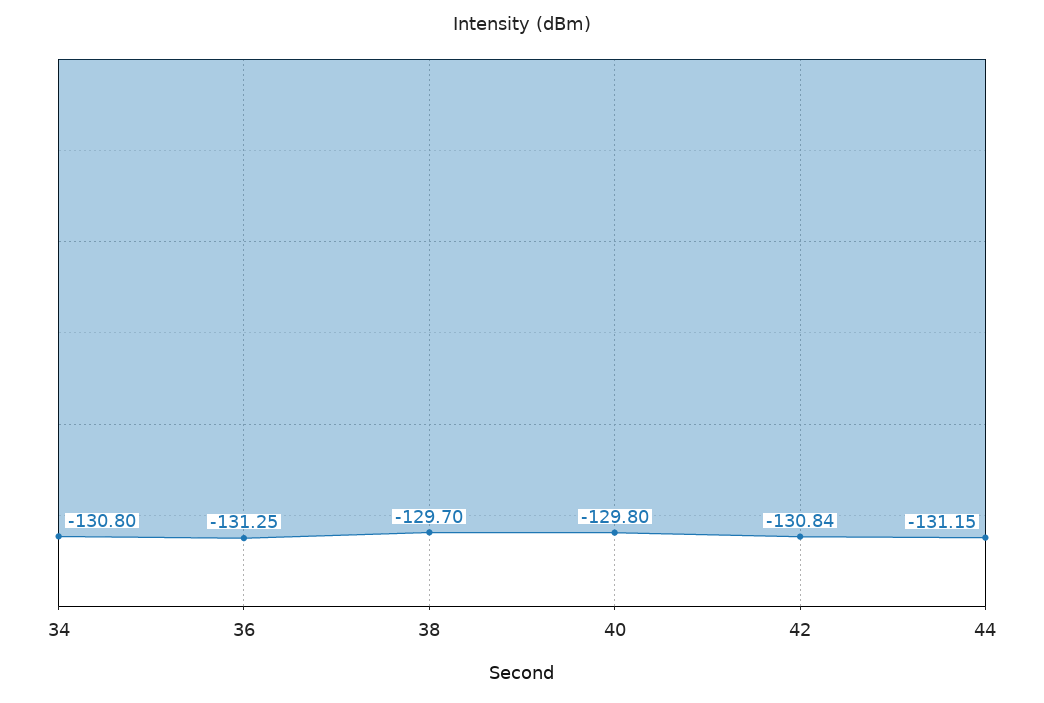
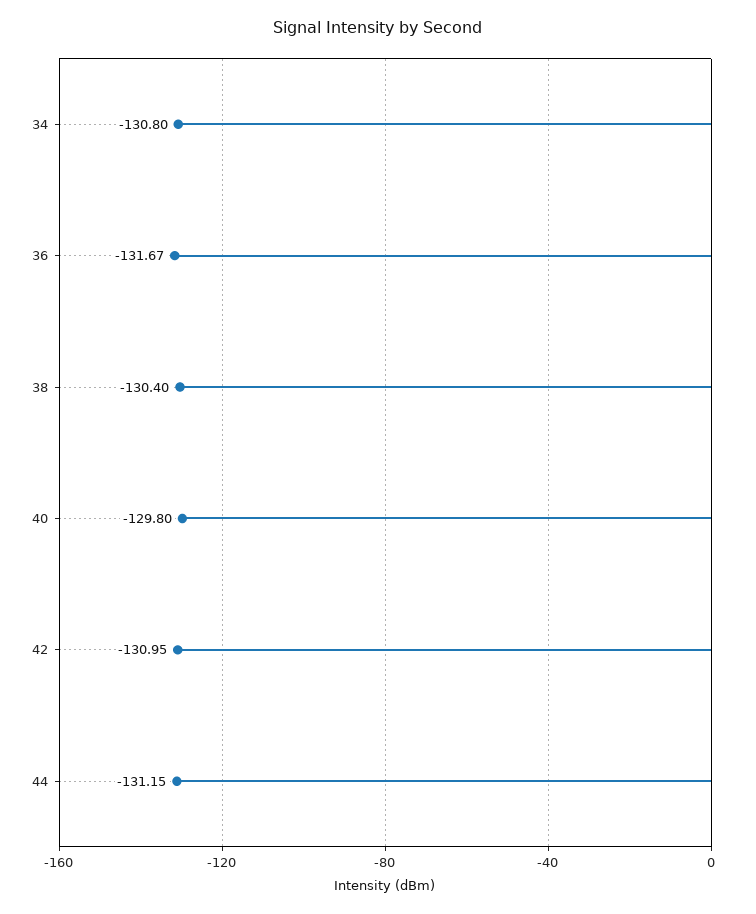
36: -131.25 -> -131.67
38: -129.7 -> -130.4
42: -130.84 -> -130.95

